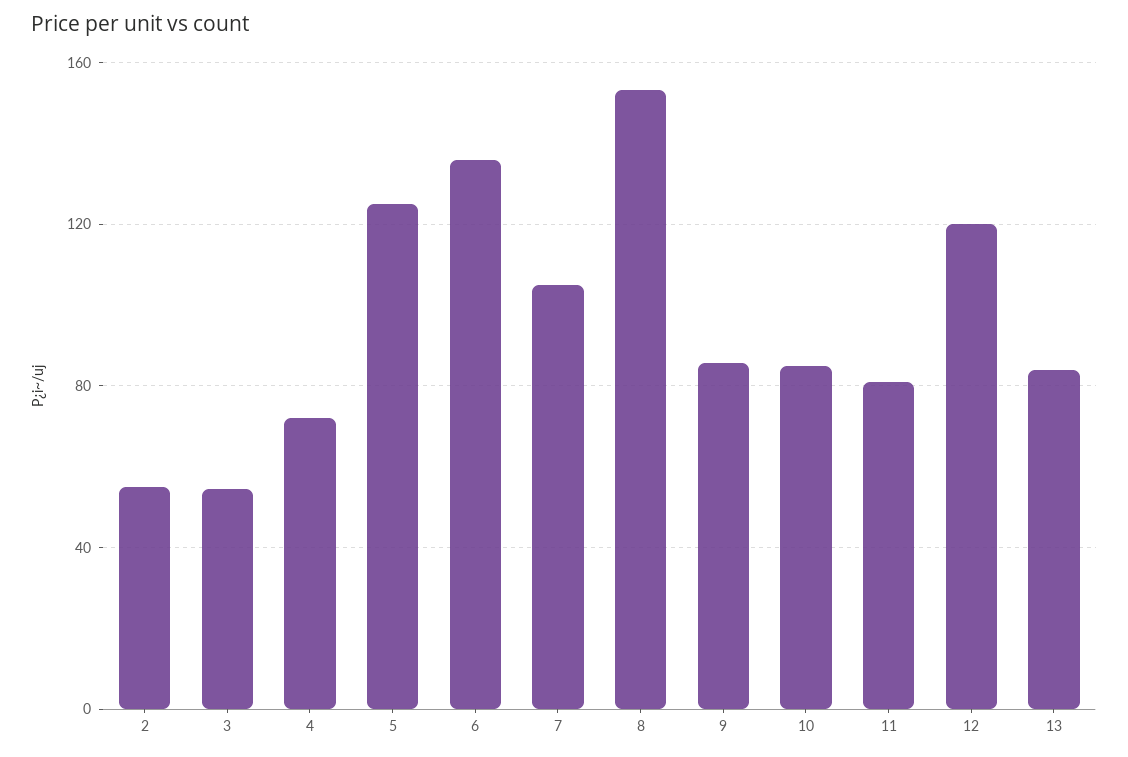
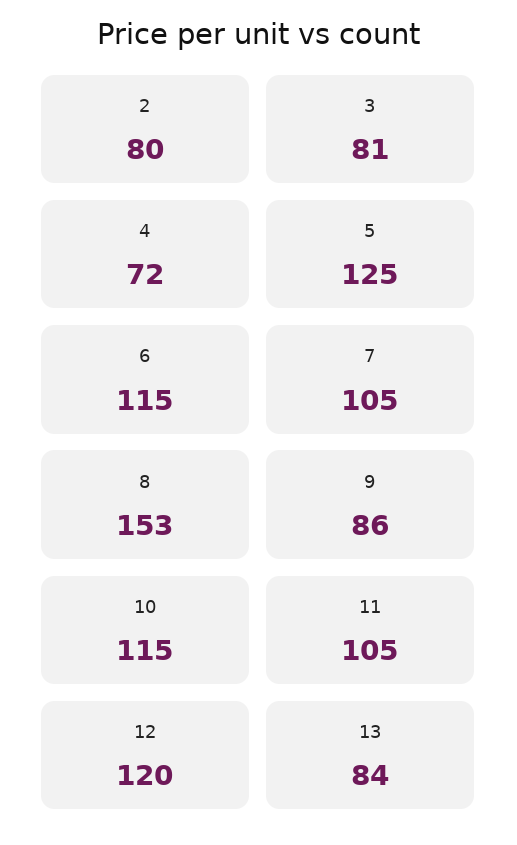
2: 55 -> 80
3: 55 -> 81
6: 135 -> 115
10: 85 -> 115
11: 80 -> 105

